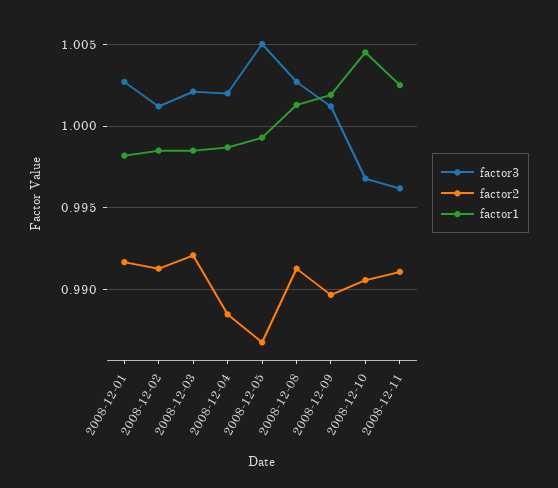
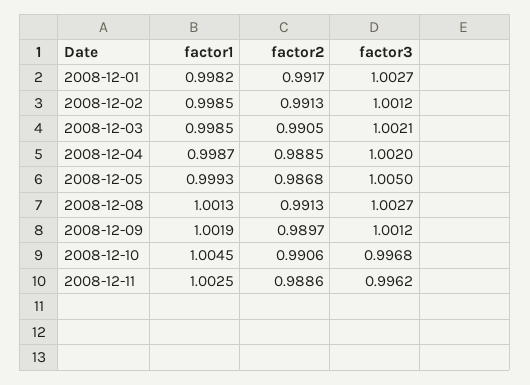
factor2, 2008-12-03: 0.992 -> 0.9905
factor2, 2008-12-11: 0.991 -> 0.9886

